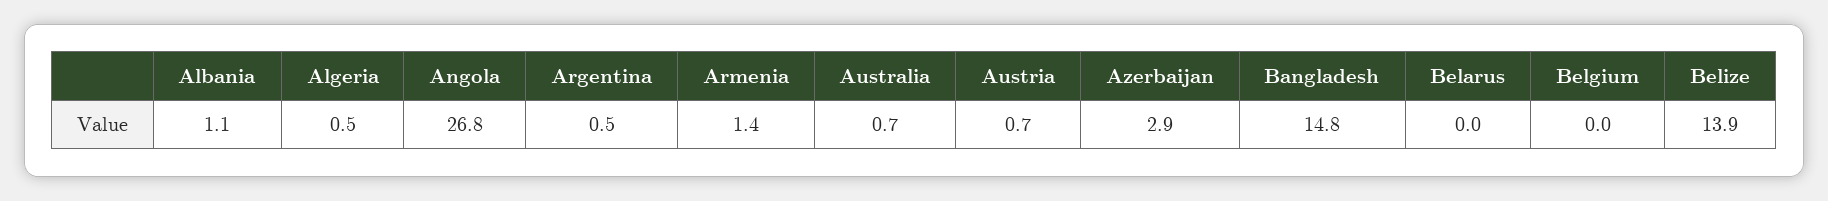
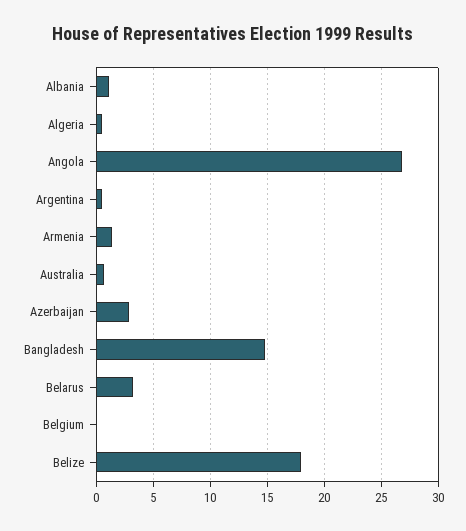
Austria: 0.7 -> none
Belarus: 0 -> 3
Belize: 13.9 -> 18

